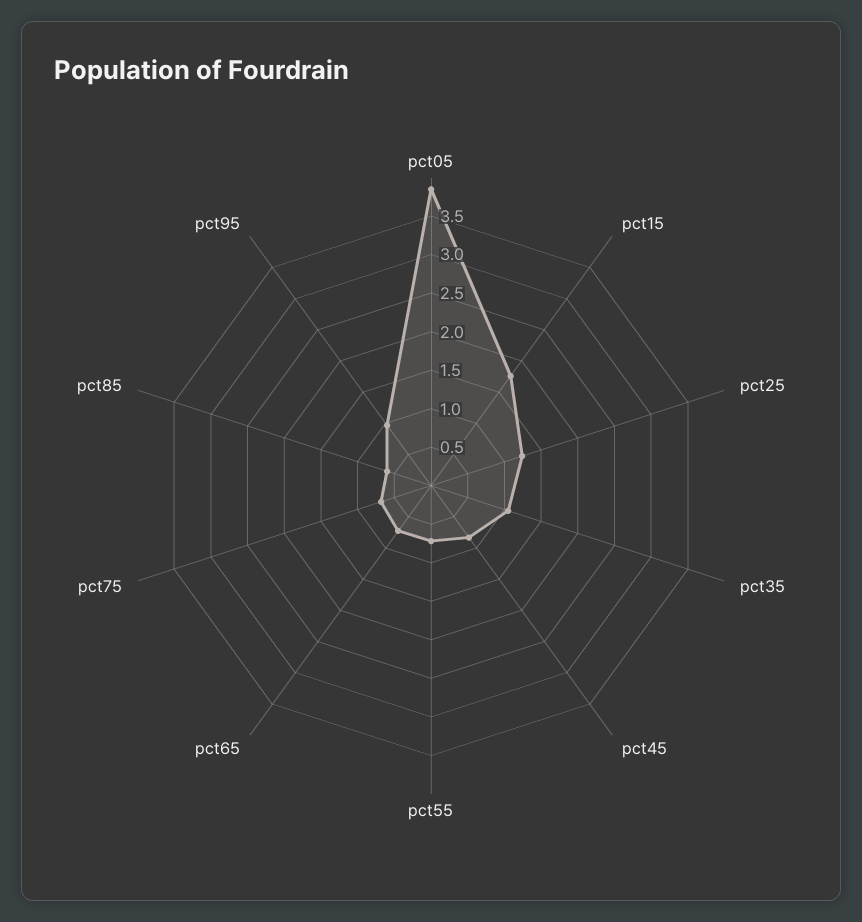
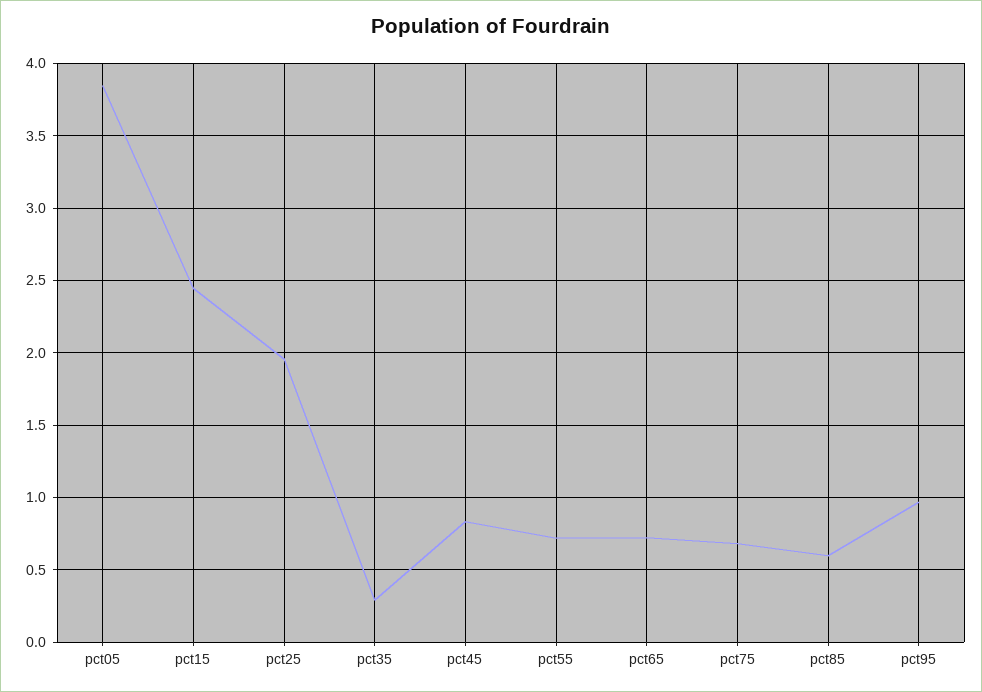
pct15: 1.75 -> 2.45
pct25: 1.25 -> 1.95
pct35: 1 -> 0.3

